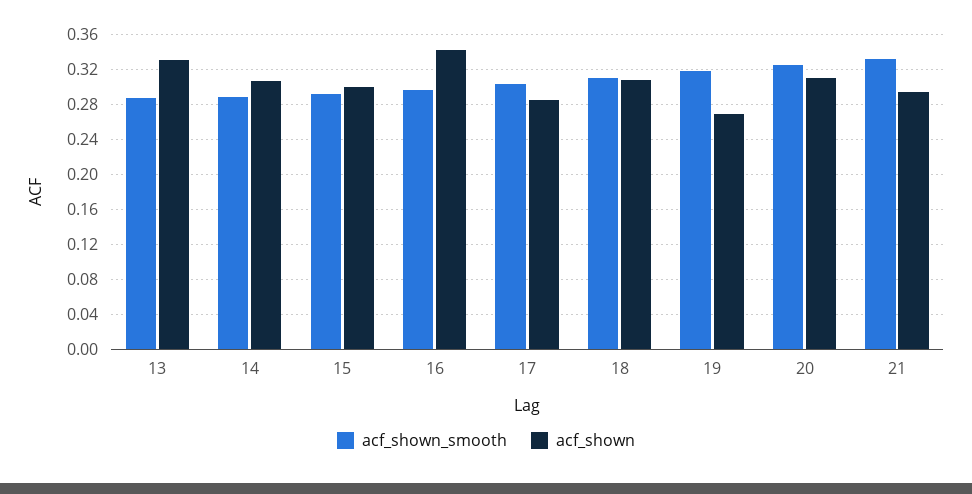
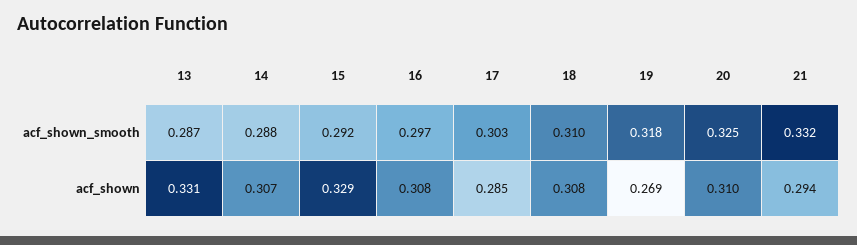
acf_shown, 15: 0.3 -> 0.329
acf_shown, 16: 0.34 -> 0.308

